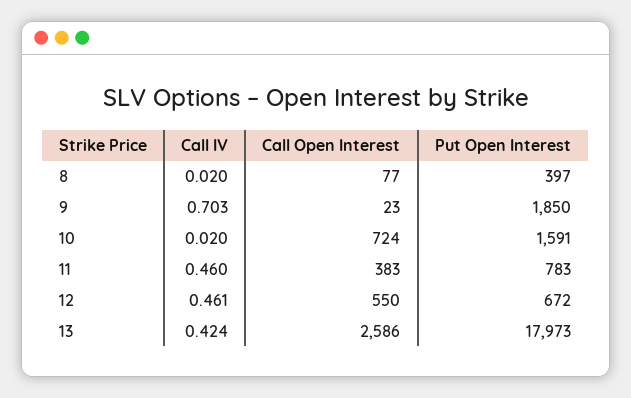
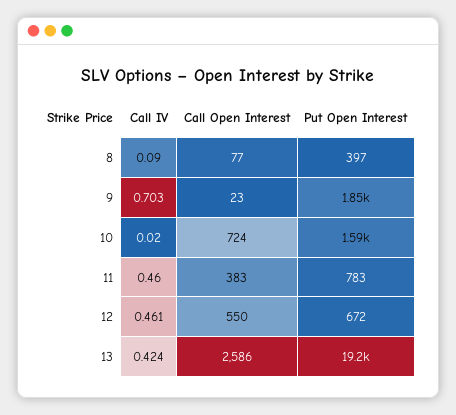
Call IV, 8: 0.02 -> 0.09
Put Open Interest, 13: 17973 -> 19200

